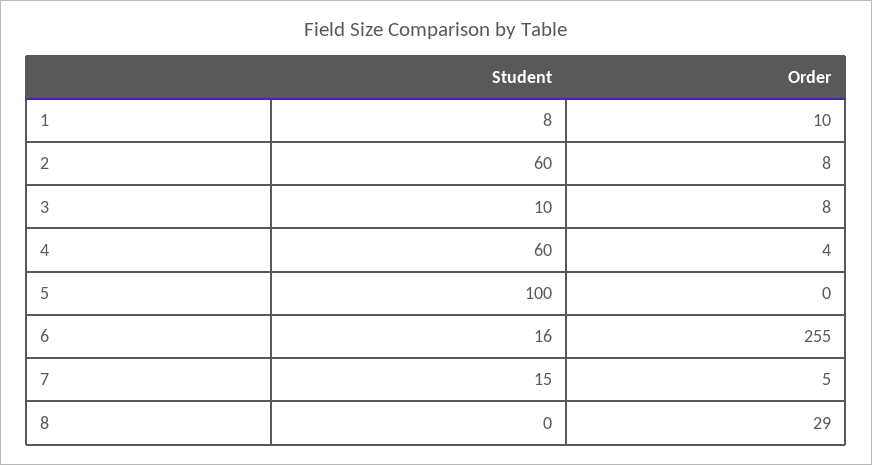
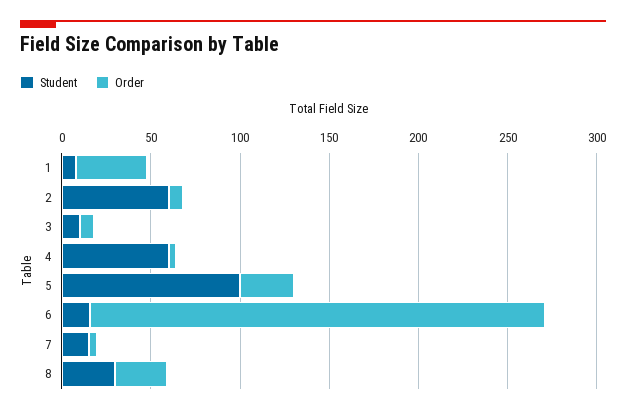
Order, 1: 10 -> 40
Order, 5: 0 -> 30
Student, 8: 0 -> 30

